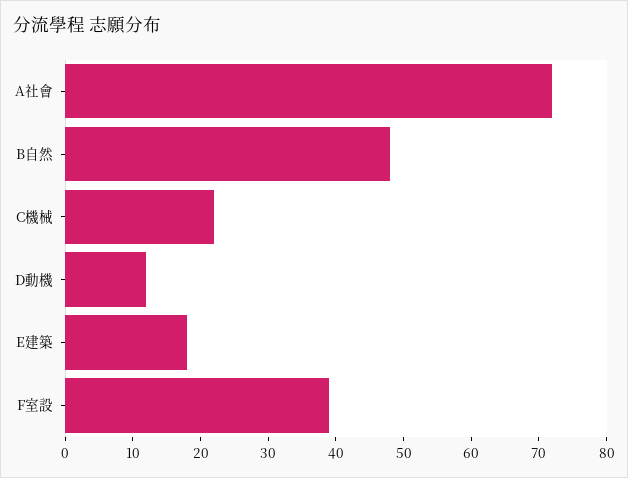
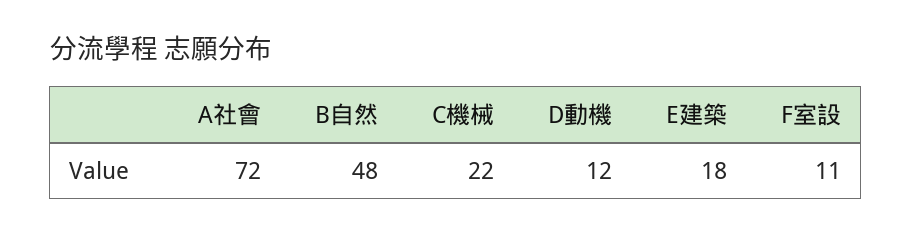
F室設: 40 -> 11

